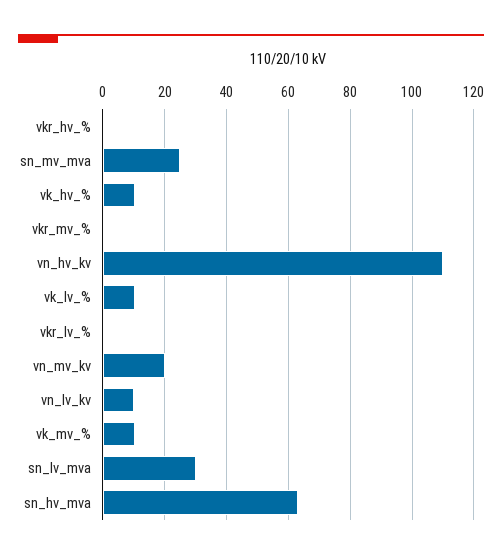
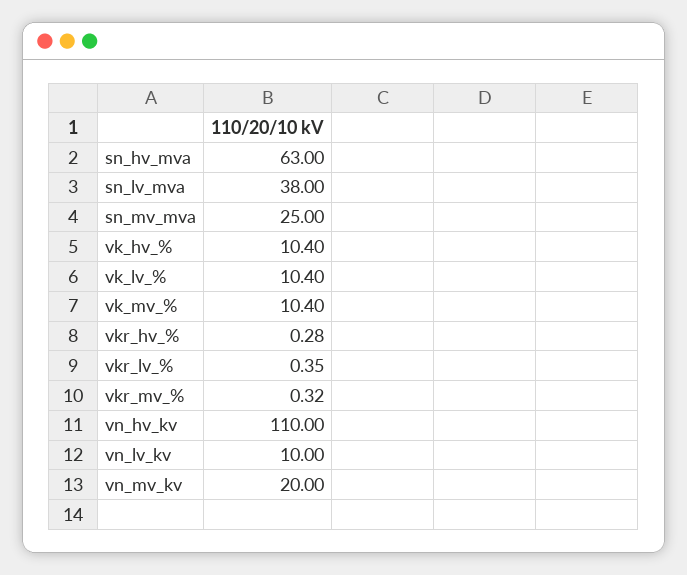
sn_lv_mva: 30 -> 38

